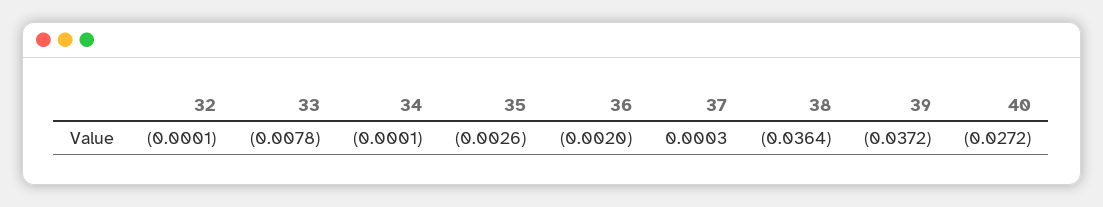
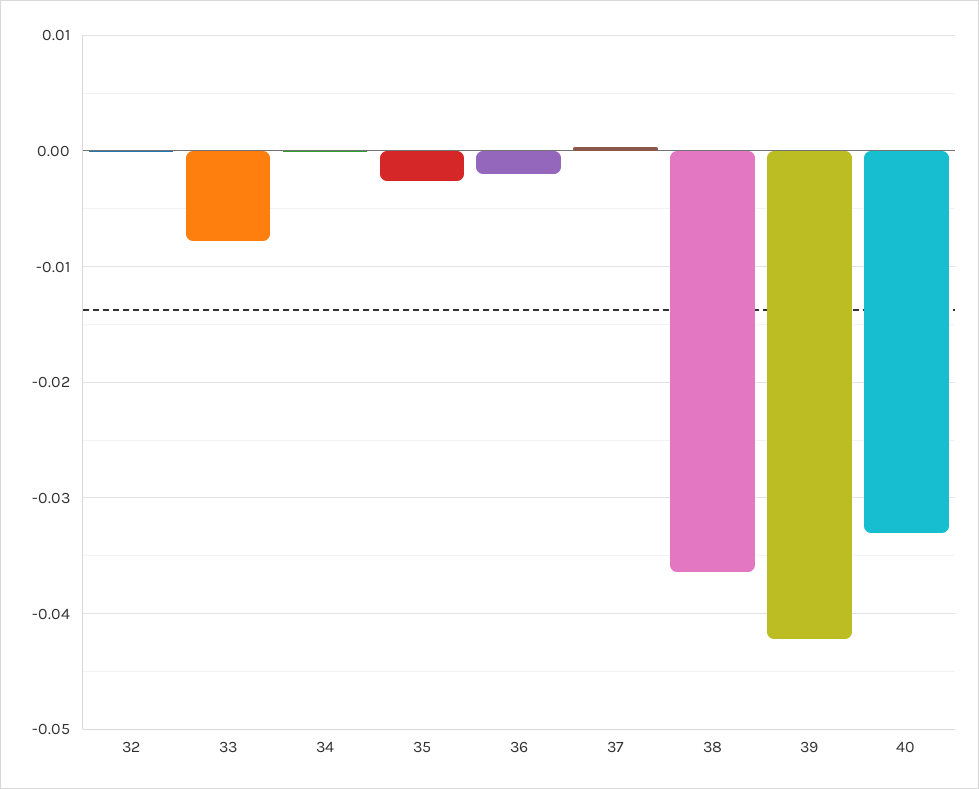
39: -0.0372 -> -0.042
40: -0.0272 -> -0.033

